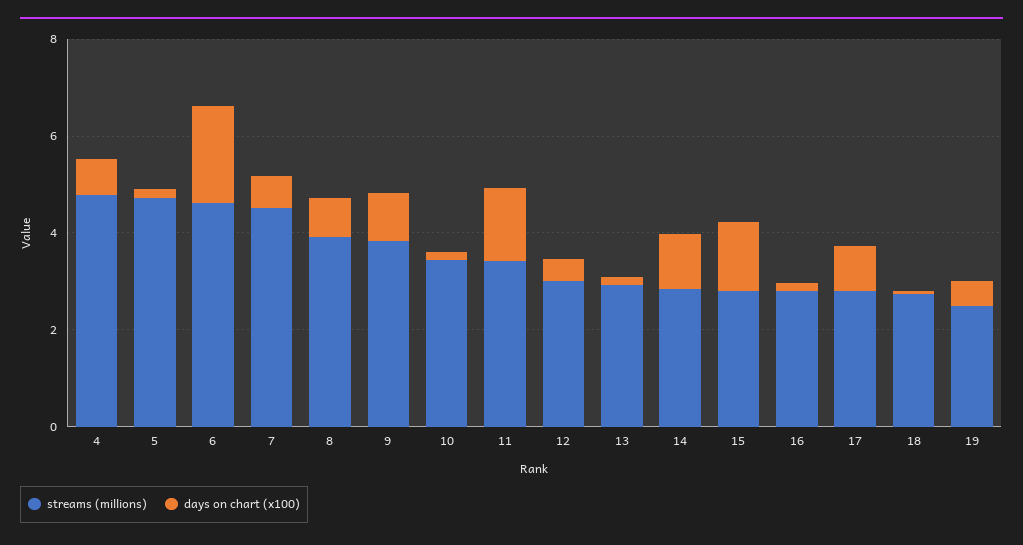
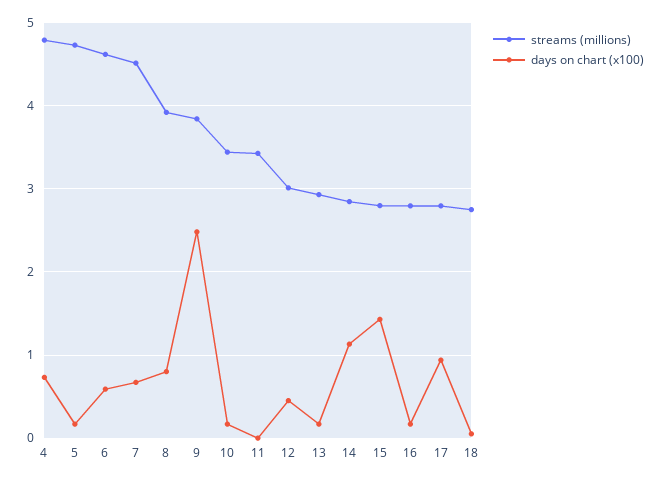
days on chart (x100), 6: 2 -> 0.6
days on chart (x100), 9: 1 -> 2.5
days on chart (x100), 11: 1.5 -> 0
streams (millions), 19: 2.5 -> none
days on chart (x100), 19: 0.5 -> none

